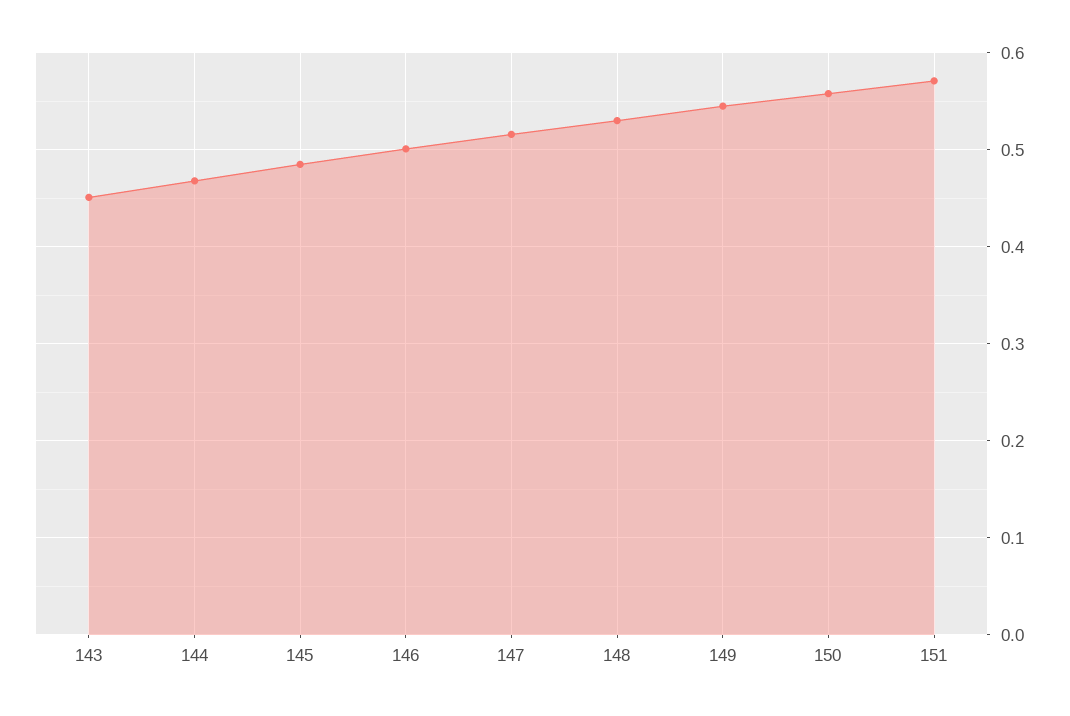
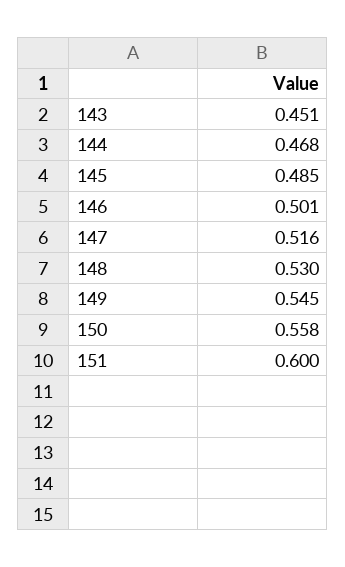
151: 0.57 -> 0.6

